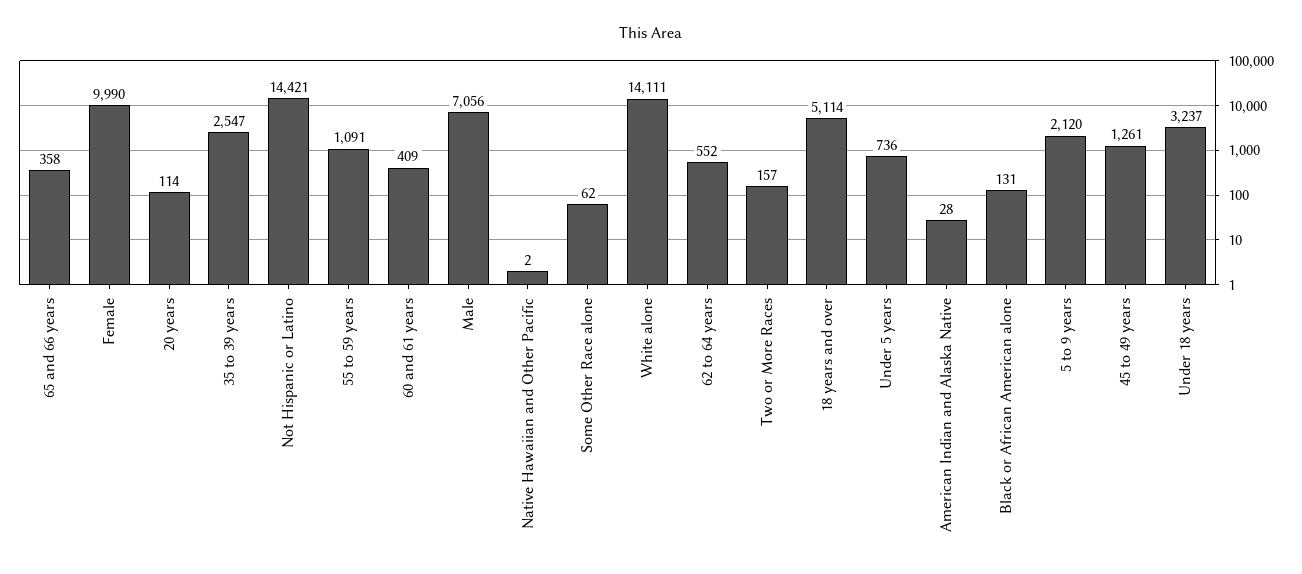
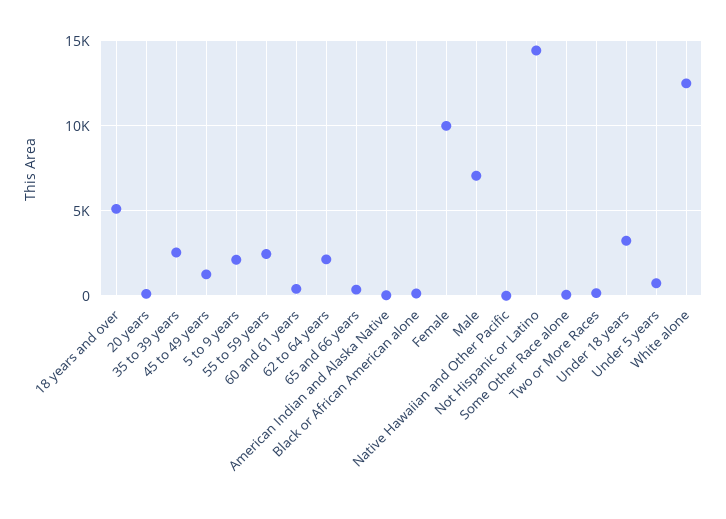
55 to 59 years: 1091 -> 2500
White alone: 14111 -> 12500
62 to 64 years: 552 -> 2000

